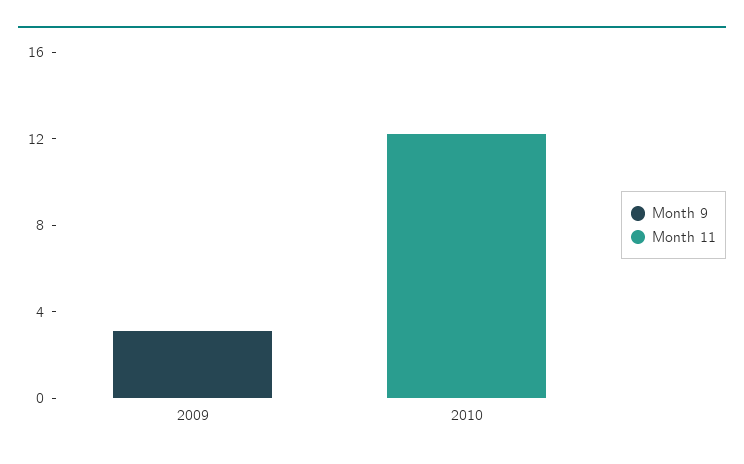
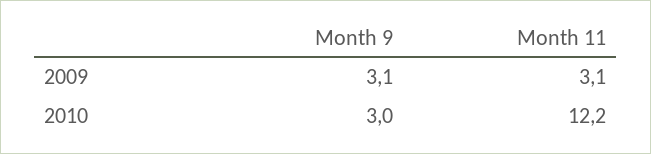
Month 11, 2009: 0 -> 3.1
Month 9, 2010: 0 -> 3

